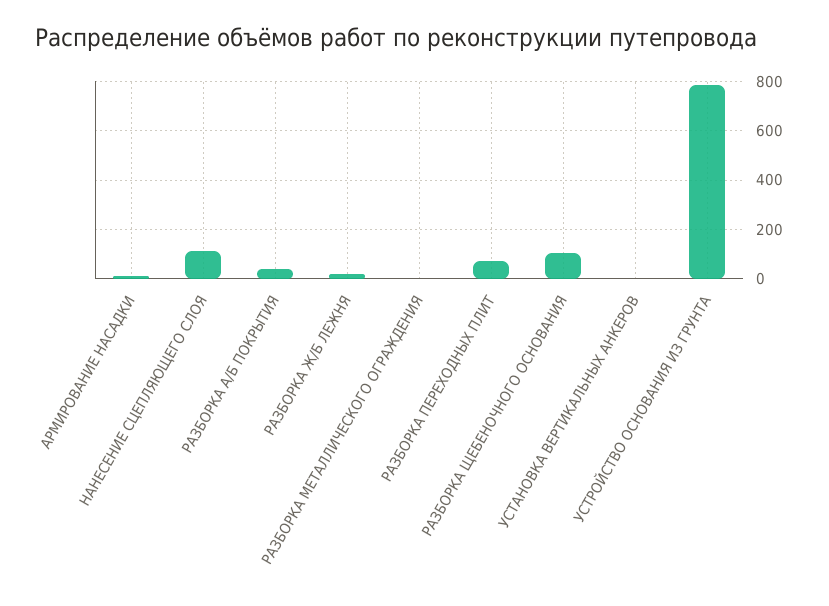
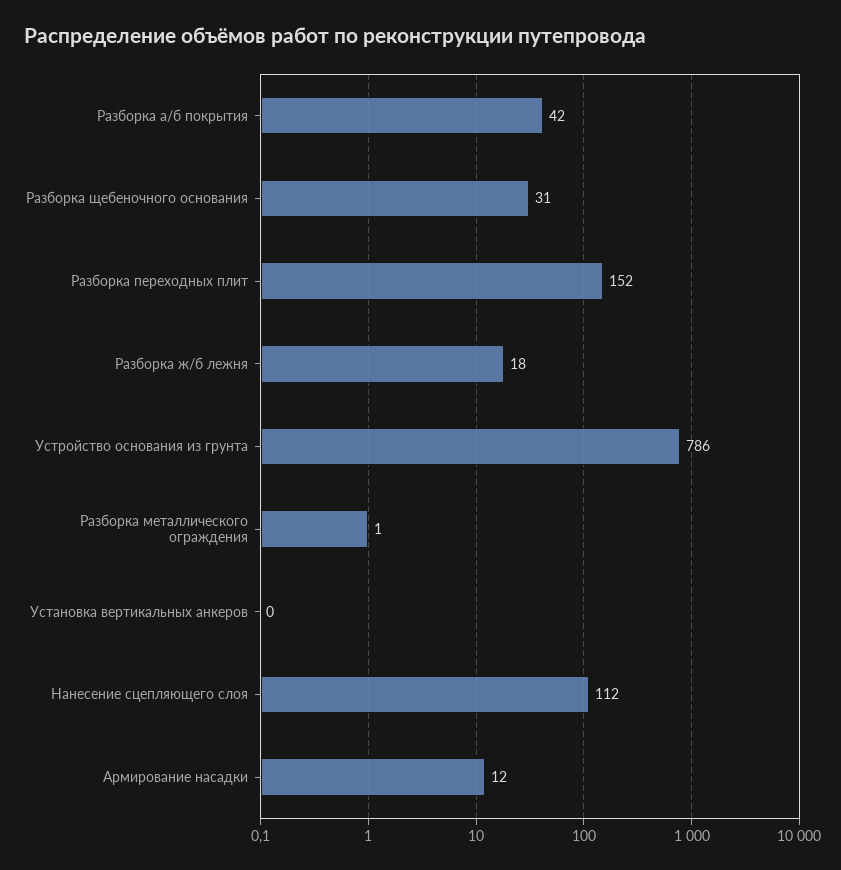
РАЗБОРКА ПЕРЕХОДНЫХ ПЛИТ: 75 -> 152
РАЗБОРКА ЩЕБЕНОЧНОГО ОСНОВАНИЯ: 100 -> 31

